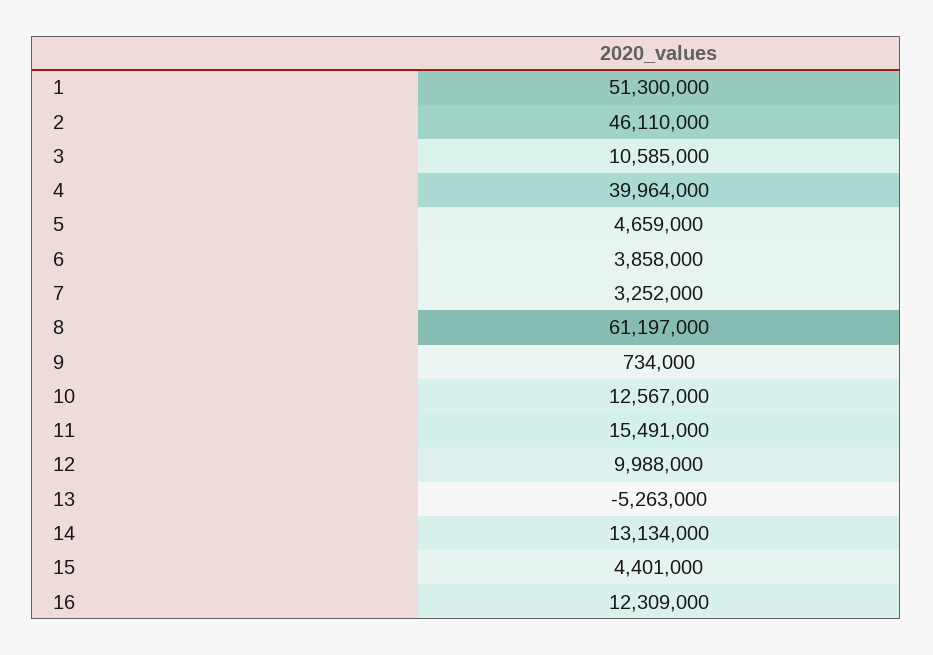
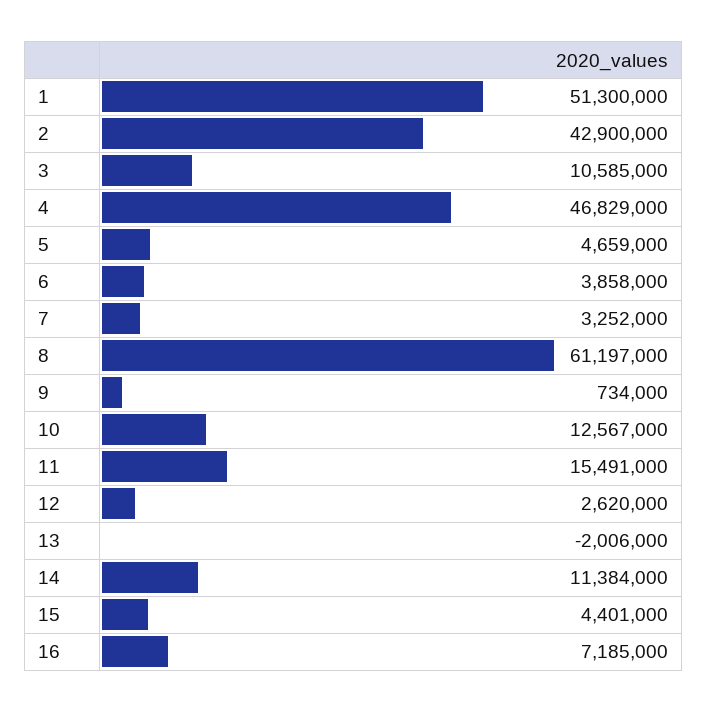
2: 46110000 -> 42900000
4: 39964000 -> 46829000
12: 9988000 -> 2620000
13: -5263000 -> -2006000
14: 13134000 -> 11384000
16: 12309000 -> 7185000

